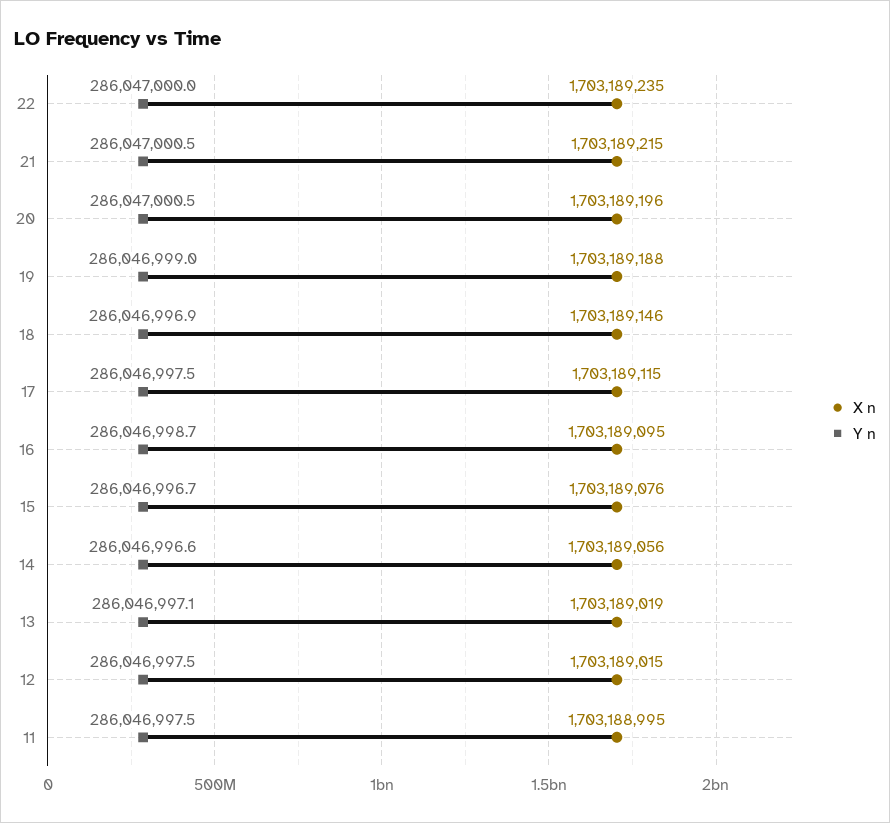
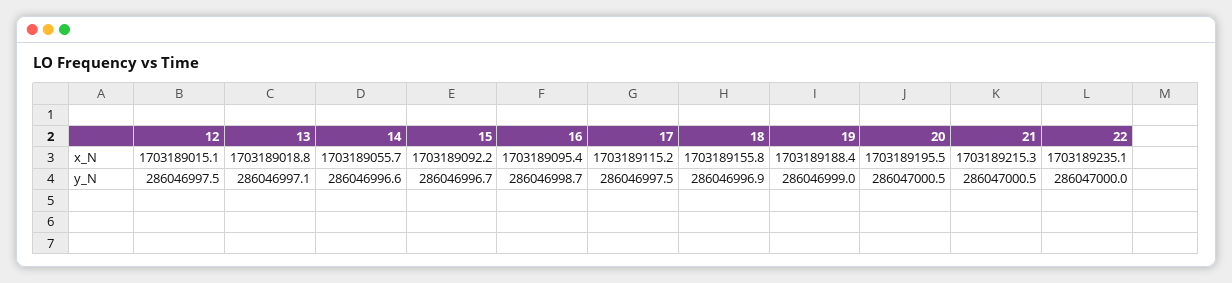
X n, 18: 1703189146 -> 1703189155.8
X n, 15: 1703189076 -> 1703189092.2
X n, 11: 1703188995 -> none
Y n, 11: 286046997.5 -> none

